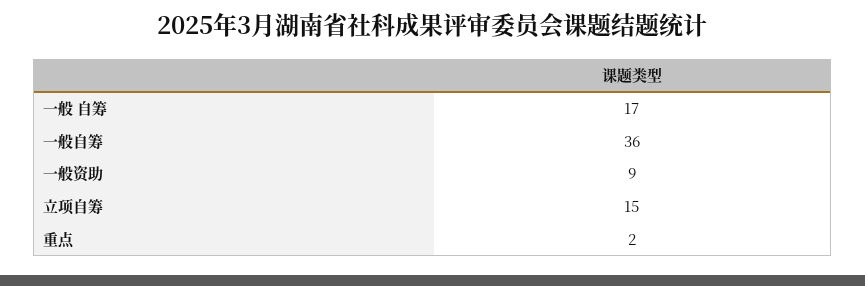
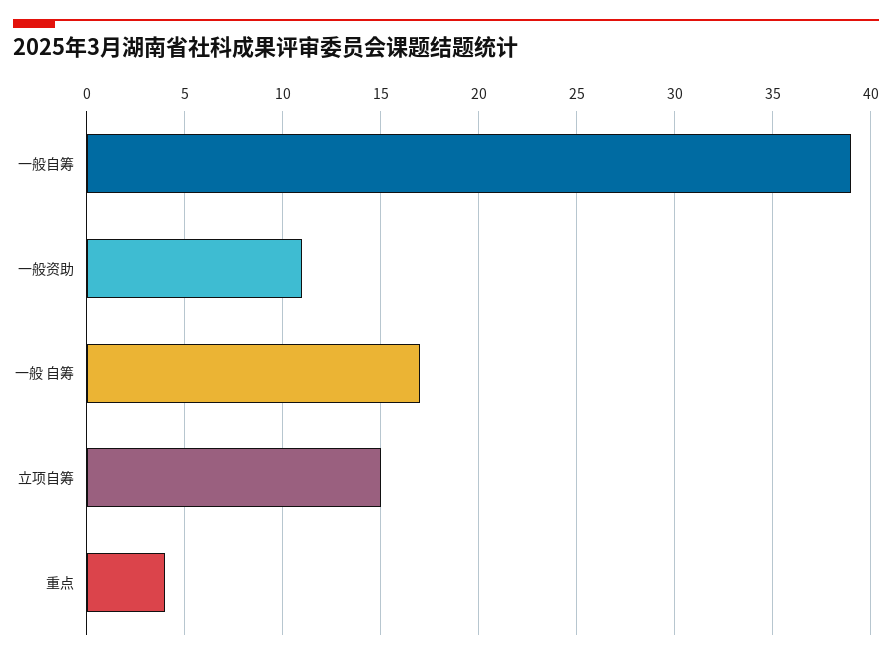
一般自筹: 36 -> 39
一般资助: 9 -> 11
重点: 2 -> 4

